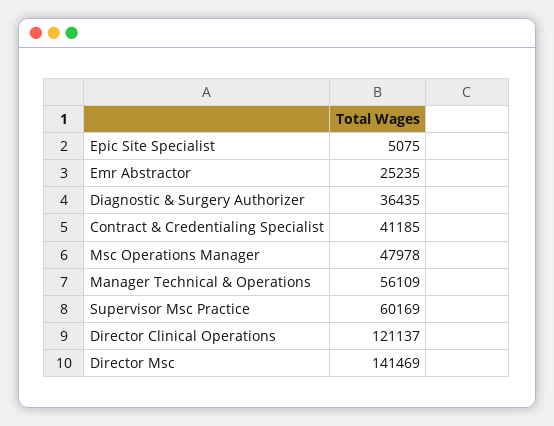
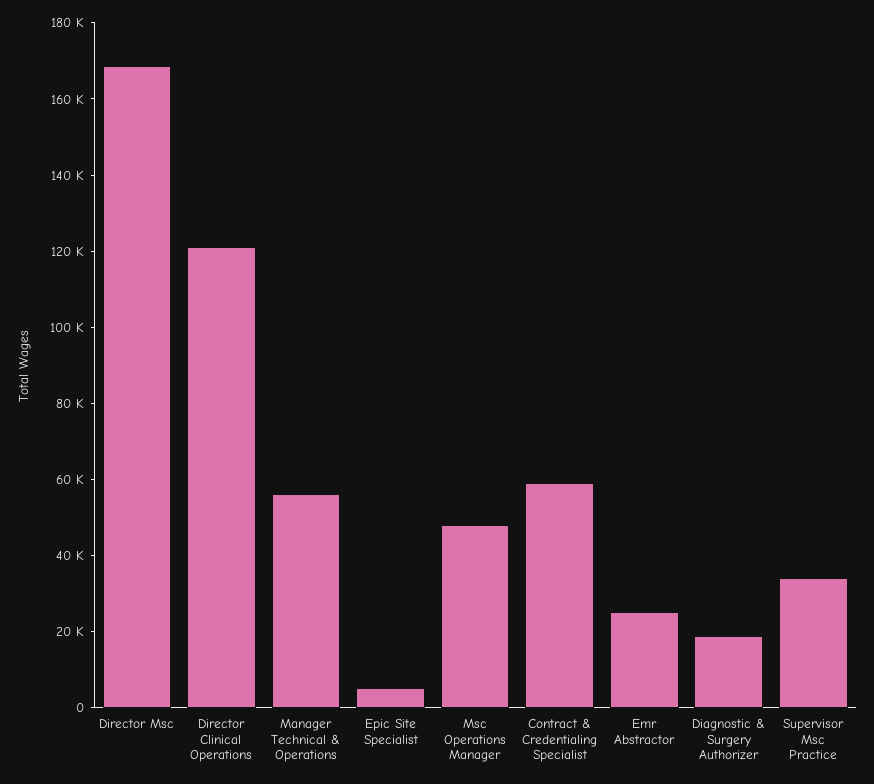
Diagnostic & Surgery Authorizer: 36435 -> 20000
Contract & Credentialing Specialist: 41185 -> 60000
Supervisor Msc Practice: 60169 -> 35000
Director Msc: 141469 -> 170000

